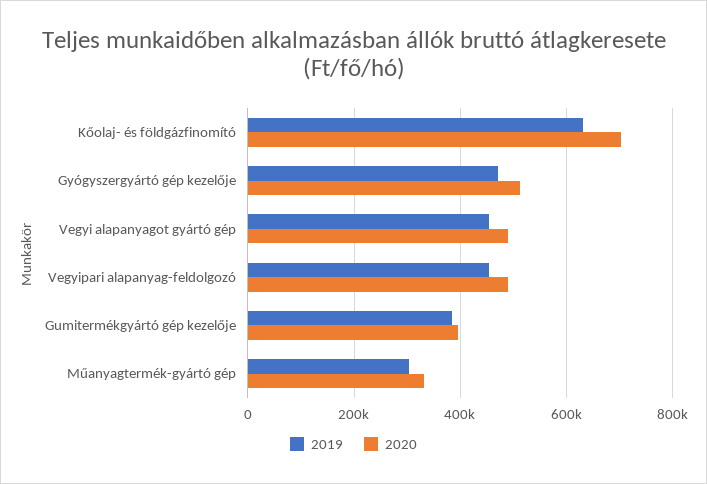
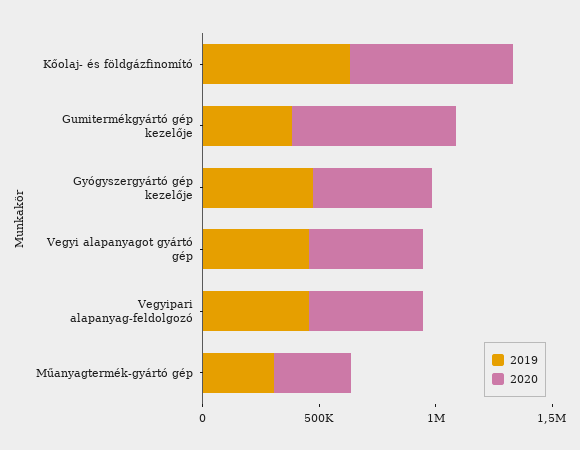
2020, Gumitermékgyártó gép kezelője: 400000 -> 700000

